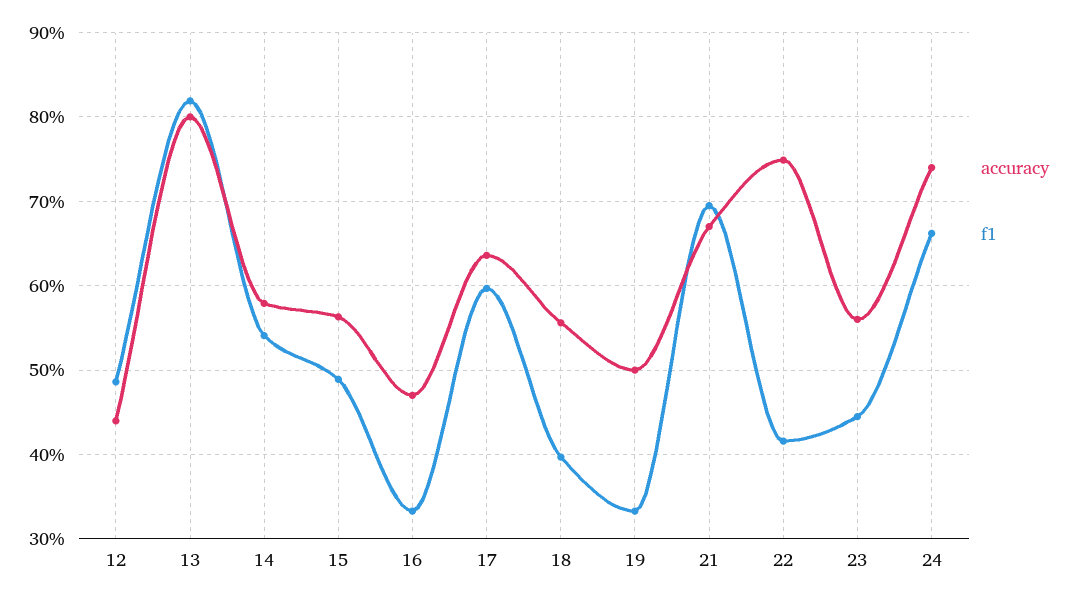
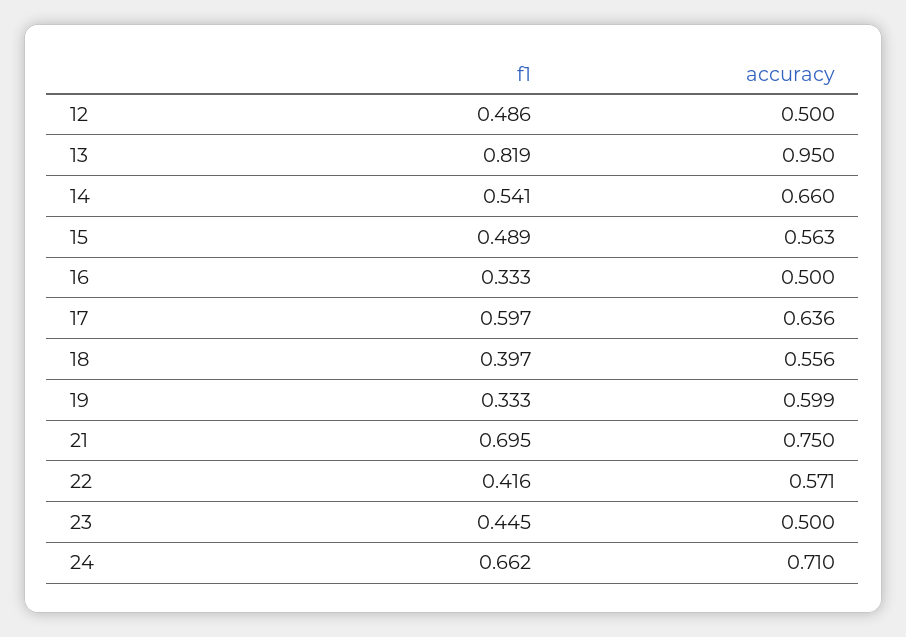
accuracy, 12: 0.44 -> 0.5
accuracy, 13: 0.8 -> 0.95
accuracy, 14: 0.58 -> 0.66
accuracy, 16: 0.47 -> 0.5
accuracy, 19: 0.5 -> 0.599
accuracy, 21: 0.67 -> 0.75
accuracy, 22: 0.75 -> 0.571
accuracy, 23: 0.56 -> 0.5
accuracy, 24: 0.74 -> 0.71

